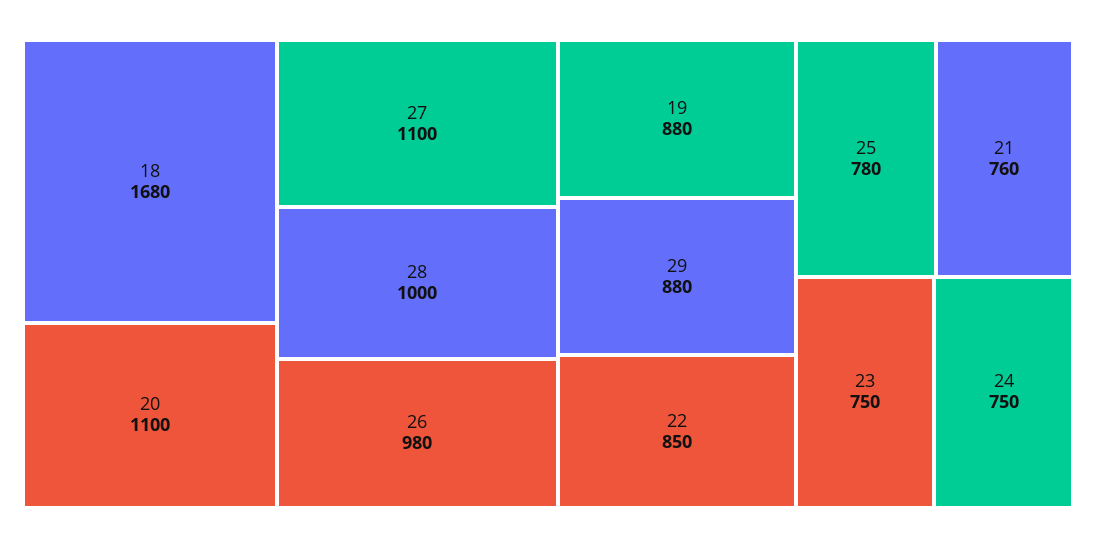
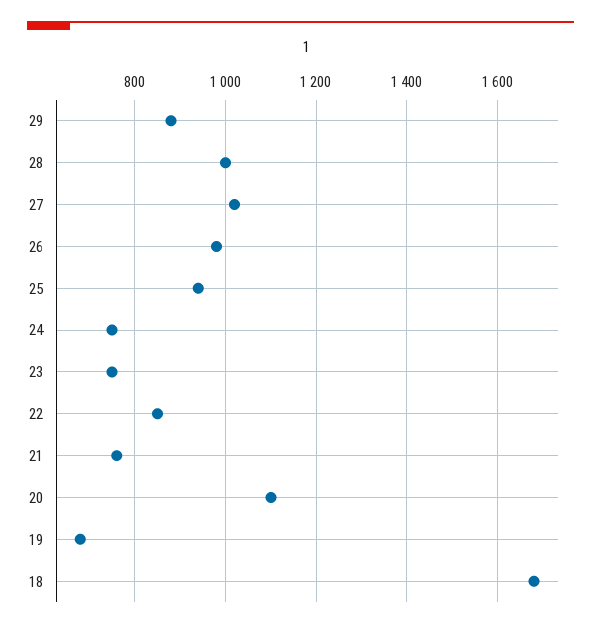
27: 1100 -> 1020
19: 880 -> 680
25: 780 -> 940

